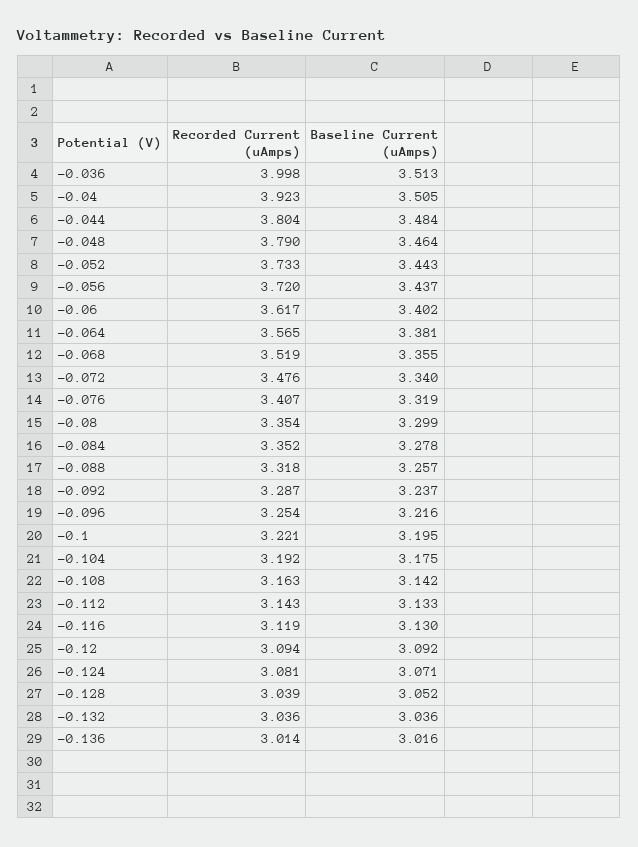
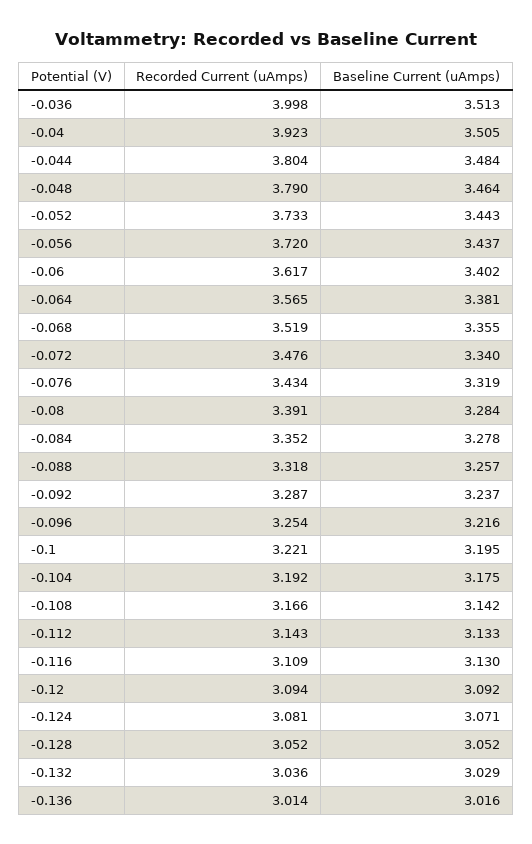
Recorded Current (uAmps), -0.076: 3.407 -> 3.434
Recorded Current (uAmps), -0.08: 3.354 -> 3.391
Baseline Current (uAmps), -0.08: 3.299 -> 3.284
Recorded Current (uAmps), -0.108: 3.163 -> 3.166
Recorded Current (uAmps), -0.116: 3.119 -> 3.109
Recorded Current (uAmps), -0.128: 3.039 -> 3.052
Baseline Current (uAmps), -0.132: 3.036 -> 3.029

